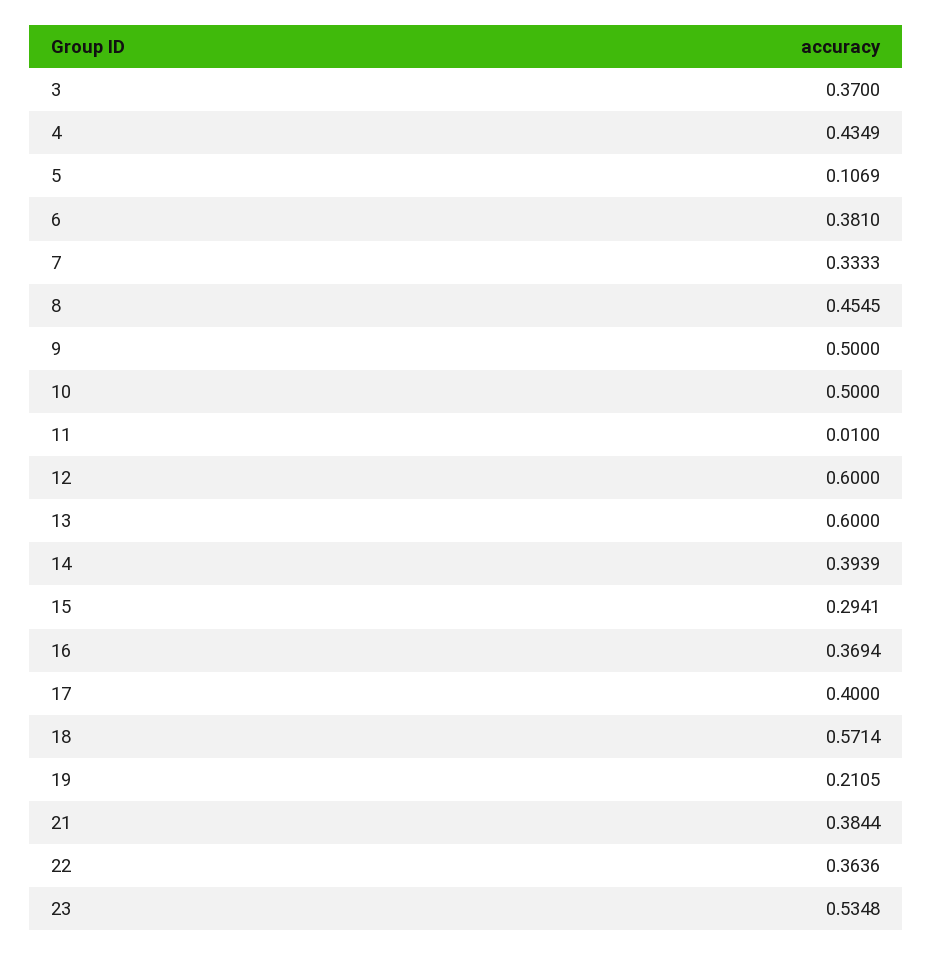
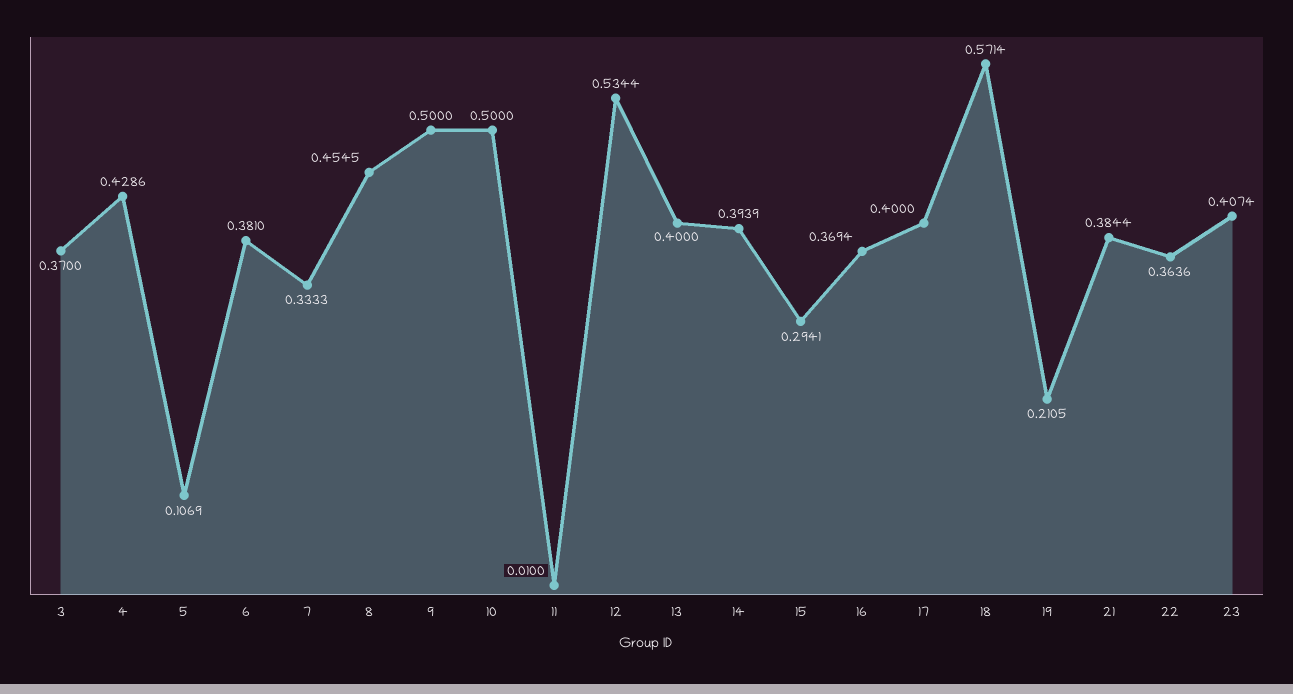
4: 0.4349 -> 0.4286
12: 0.6 -> 0.5344
13: 0.6 -> 0.4
23: 0.5348 -> 0.4074

